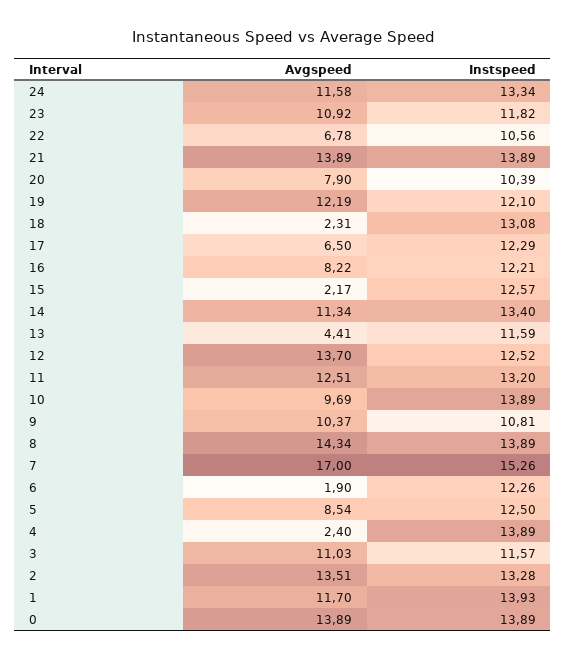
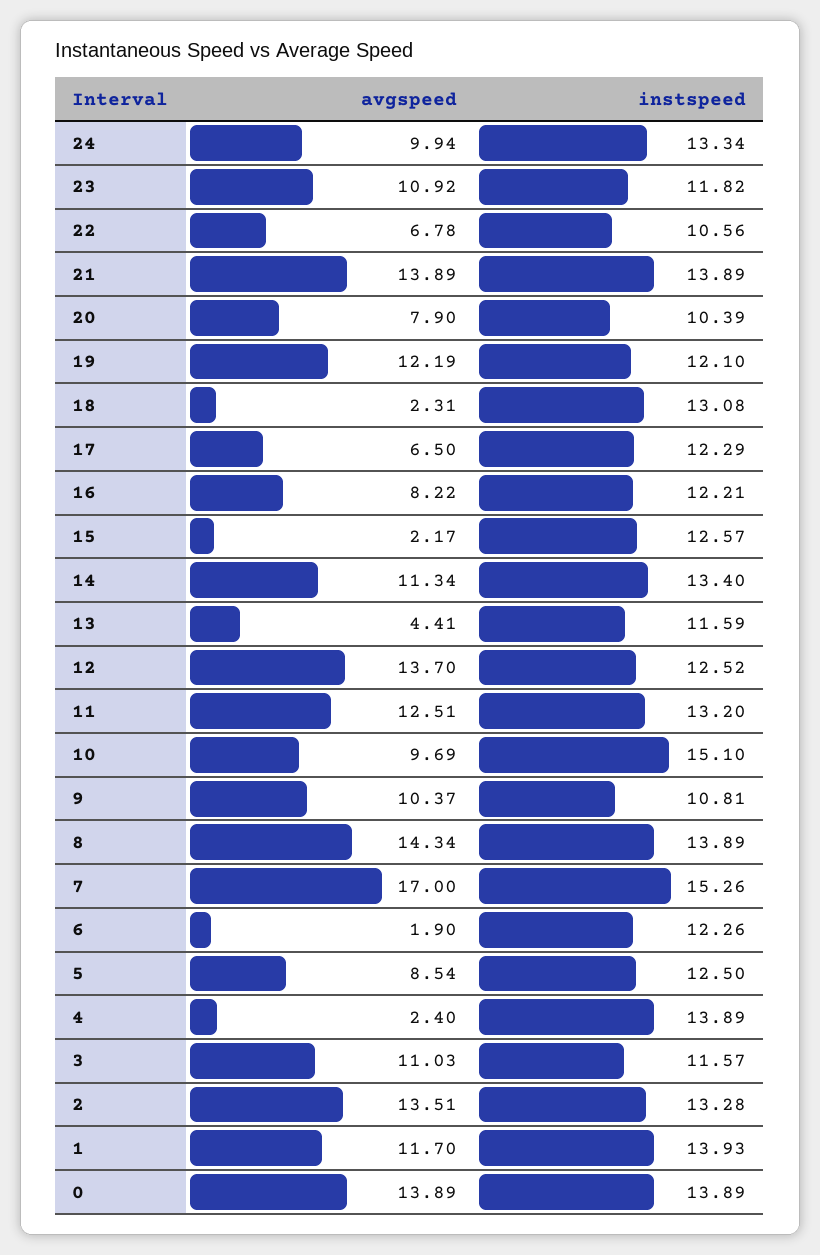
Avgspeed, 24: 11.58 -> 9.94
Instspeed, 10: 13.89 -> 15.1

